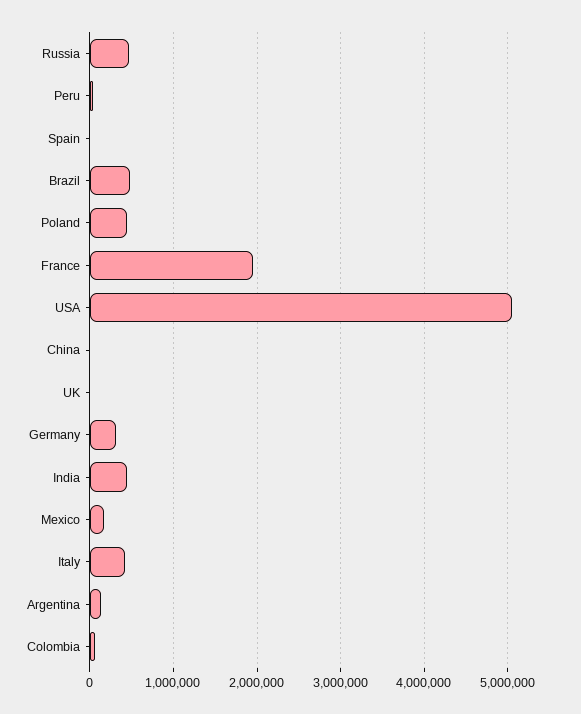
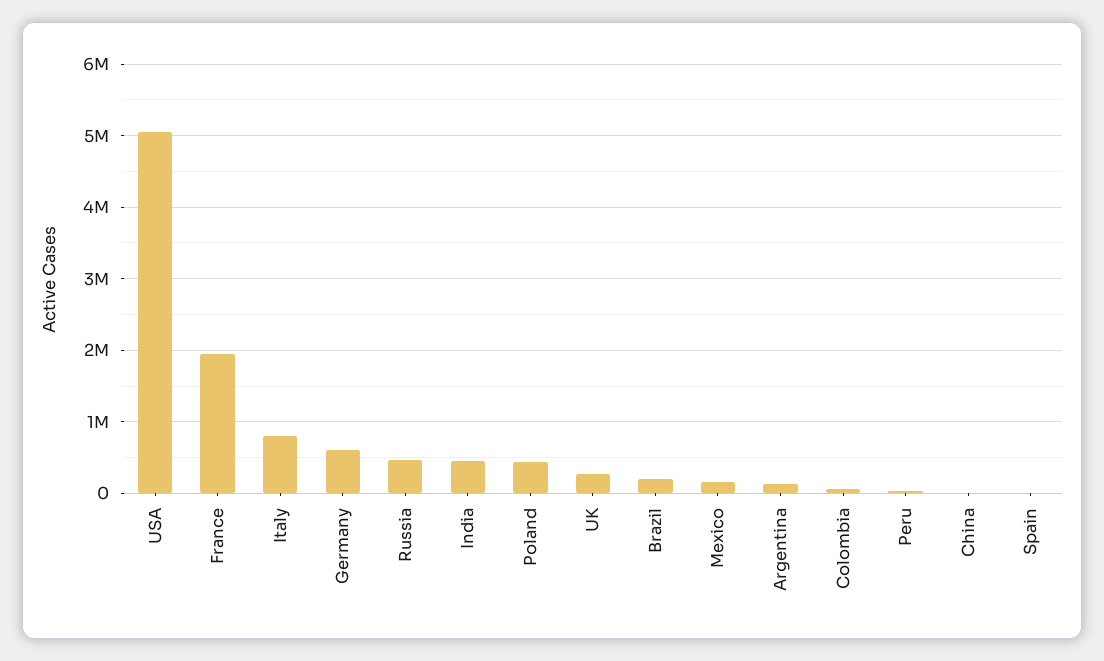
Brazil: 500000 -> 200000
UK: 0 -> 300000
Germany: 300000 -> 600000
Italy: 400000 -> 800000

